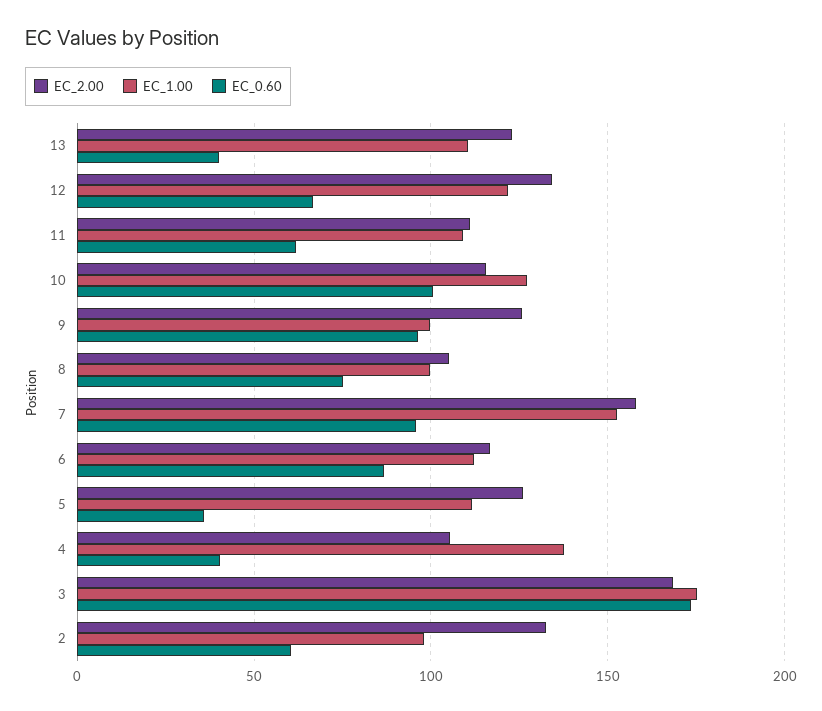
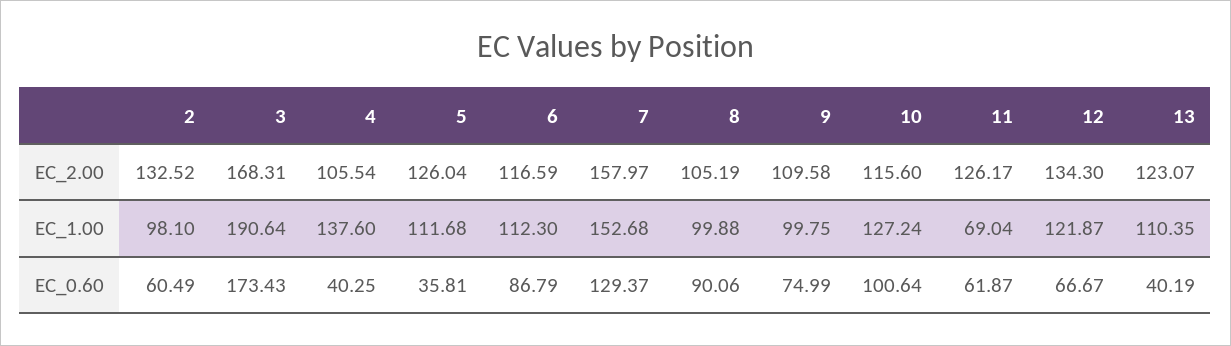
EC_2.00, 11: 110 -> 126.17
EC_1.00, 11: 110 -> 69.04
EC_2.00, 9: 125 -> 109.58
EC_0.60, 9: 95 -> 74.99
EC_0.60, 8: 75 -> 90.06
EC_0.60, 7: 95 -> 129.37
EC_1.00, 3: 175 -> 190.64

